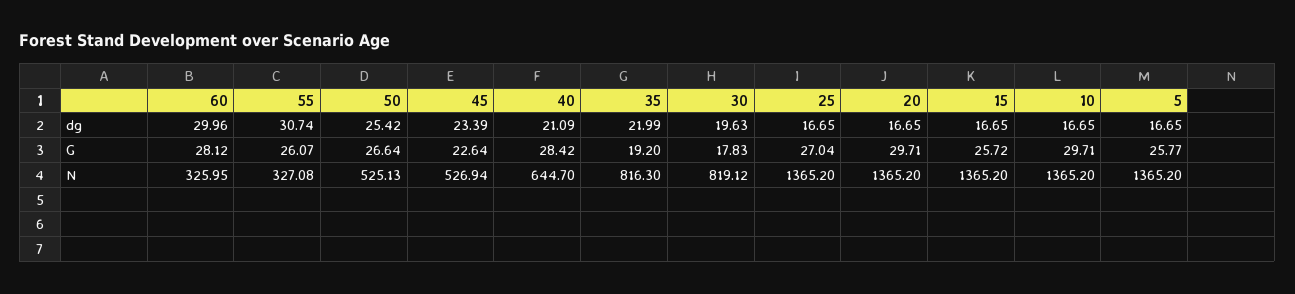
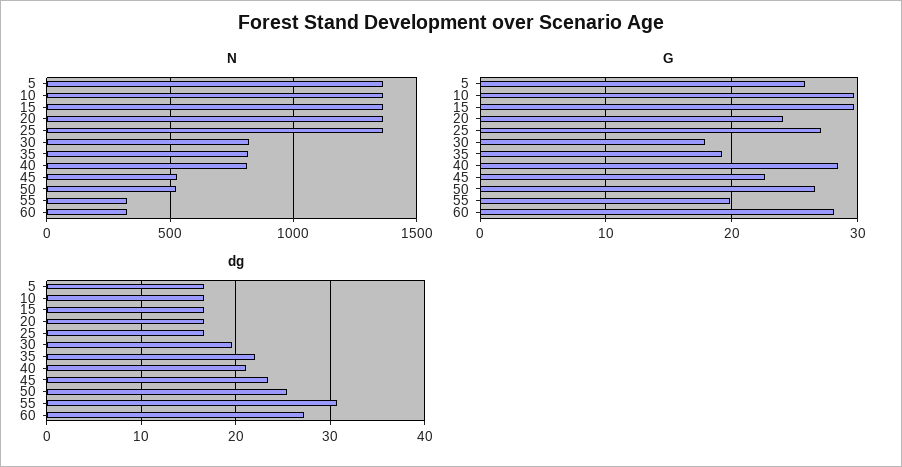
dg, 60: 29.96 -> 27
G, 55: 26.07 -> 20
G, 20: 29.71 -> 24
G, 15: 25.72 -> 30
N, 40: 644.7 -> 800

